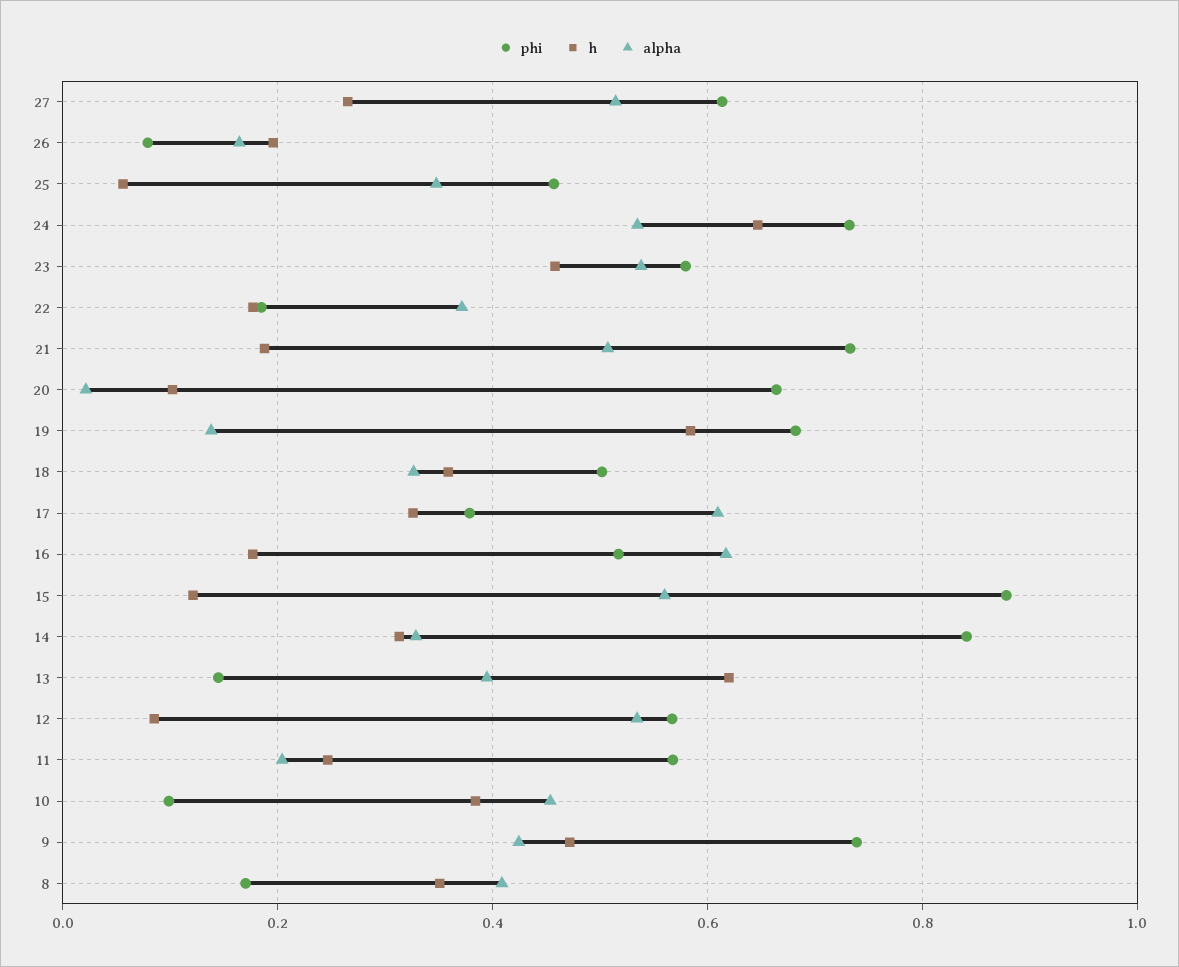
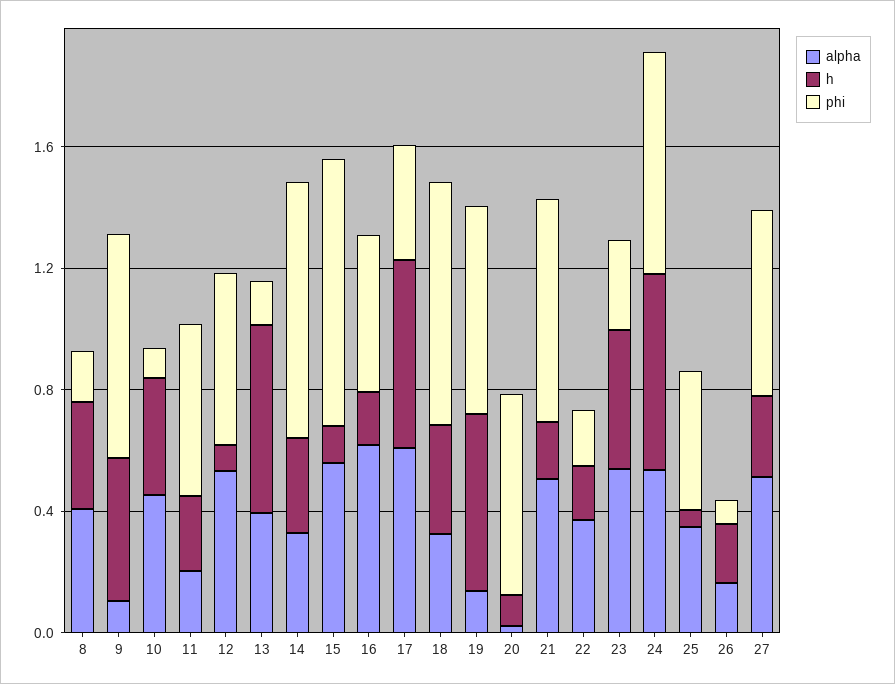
phi, 23: 0.58 -> 0.3
phi, 18: 0.5 -> 0.8
h, 17: 0.32 -> 0.6
alpha, 9: 0.42 -> 0.1

